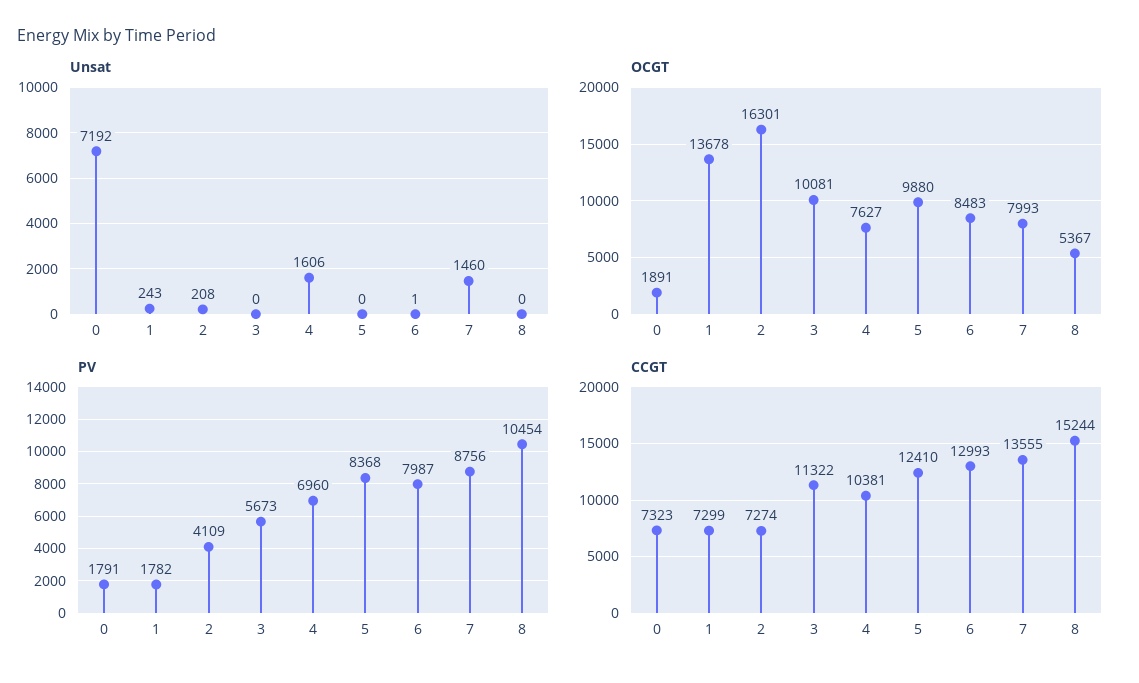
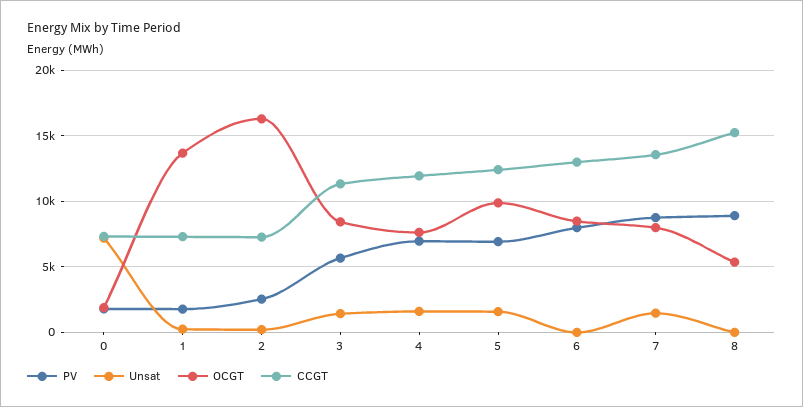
Unsat, 3: 0 -> 1500
Unsat, 5: 0 -> 1500
OCGT, 3: 10081 -> 8500
PV, 2: 4109 -> 2500
PV, 5: 8368 -> 7000
PV, 8: 10454 -> 9000
CCGT, 4: 10381 -> 12000

